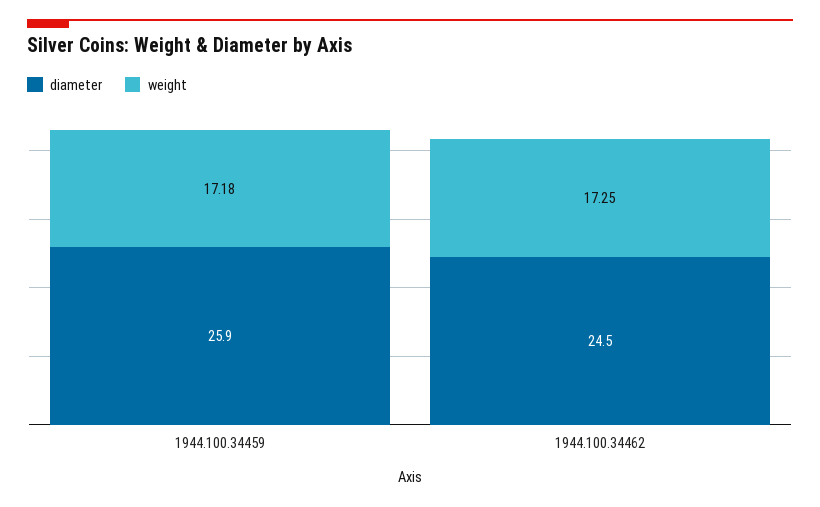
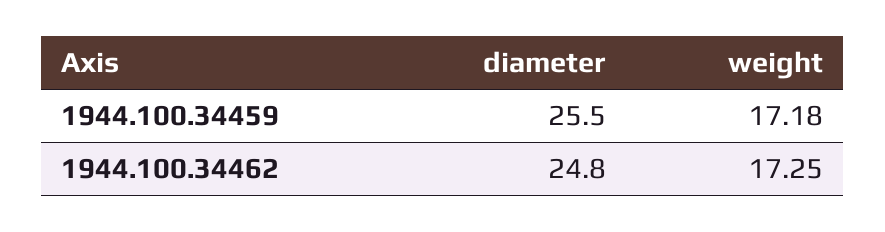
diameter, 1944.100.34459: 25.9 -> 25.5
diameter, 1944.100.34462: 24.5 -> 24.8

